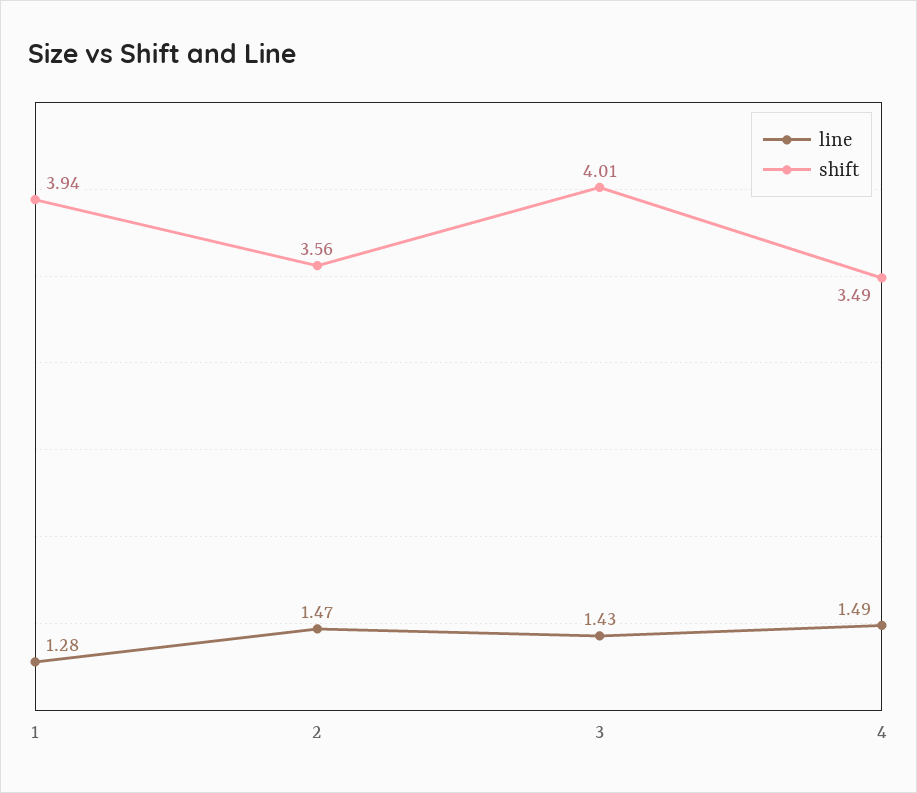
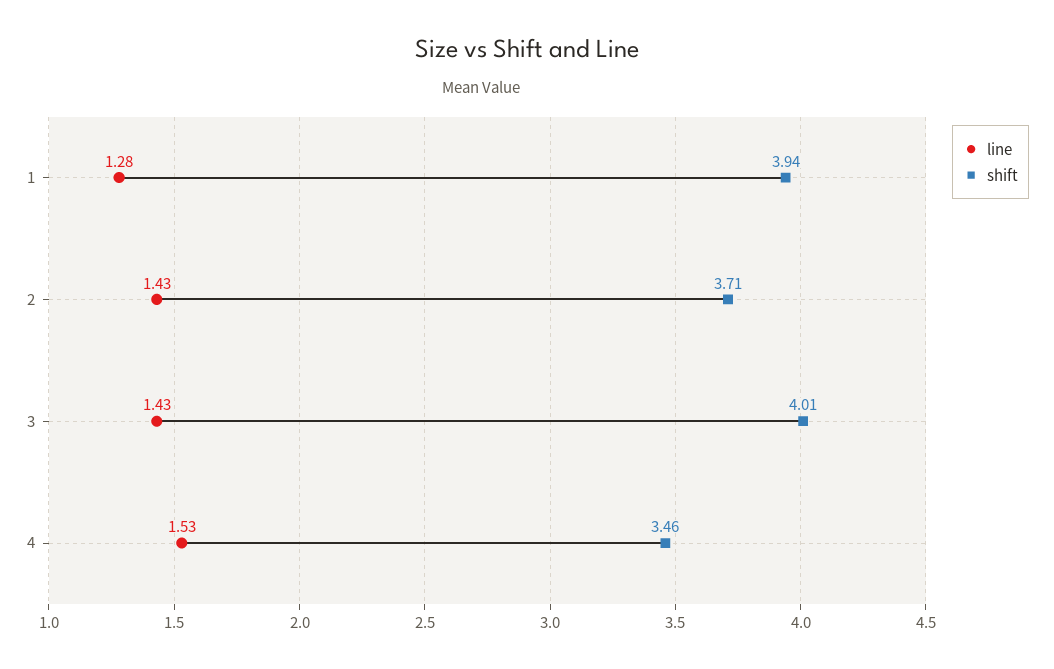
line, 2: 1.47 -> 1.43
shift, 2: 3.56 -> 3.71
line, 4: 1.49 -> 1.53
shift, 4: 3.49 -> 3.46

